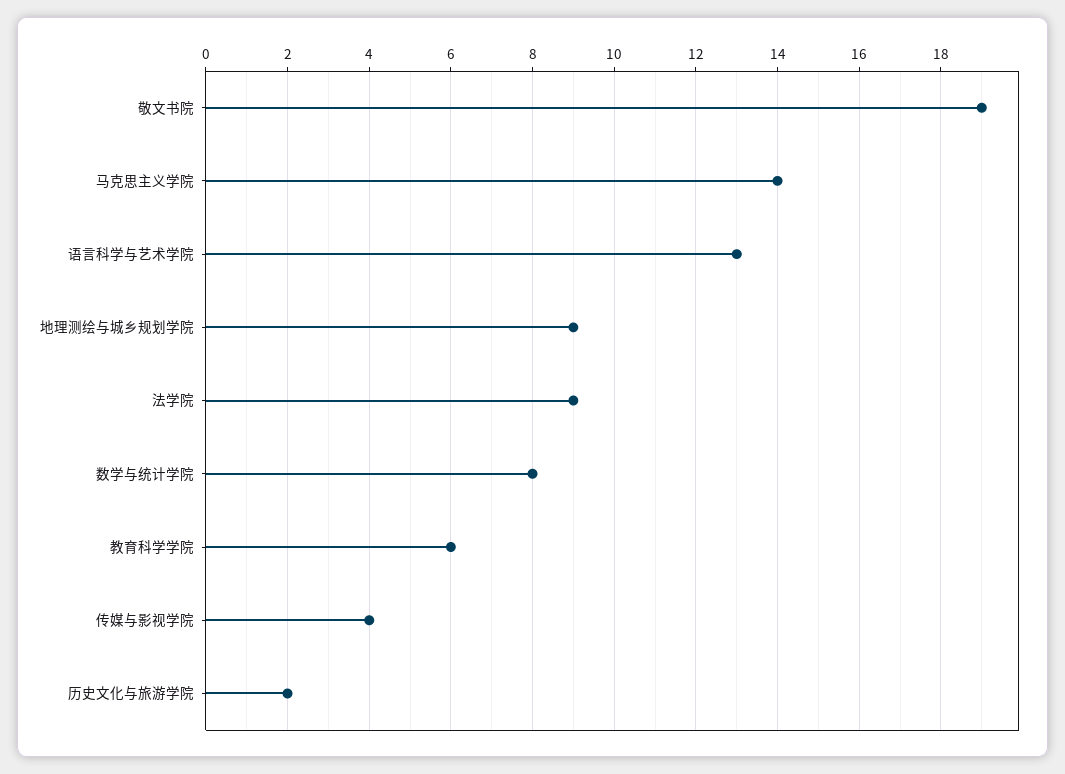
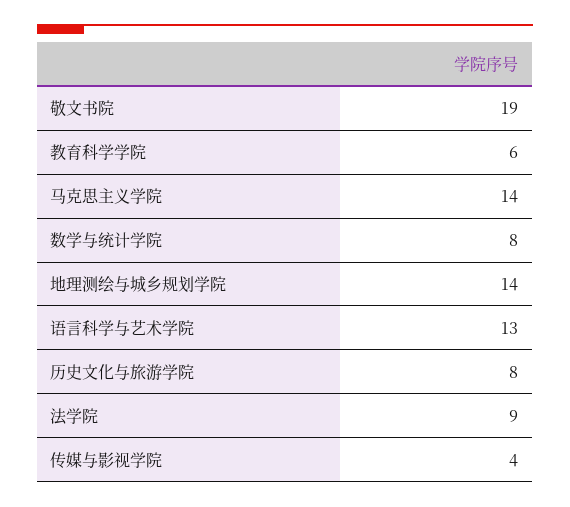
地理测绘与城乡规划学院: 9 -> 14
历史文化与旅游学院: 2 -> 8

